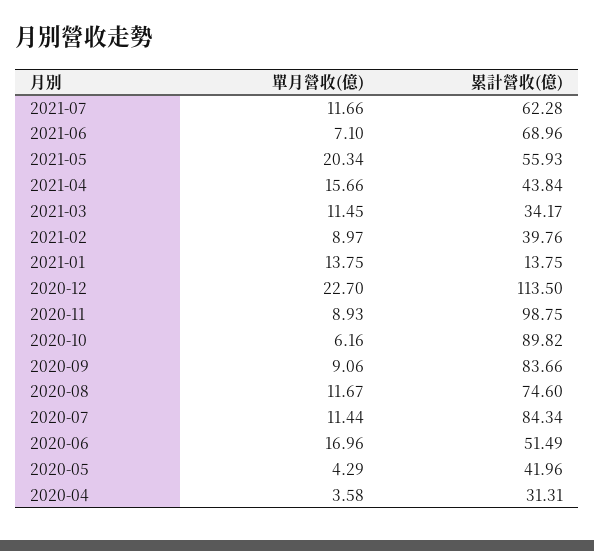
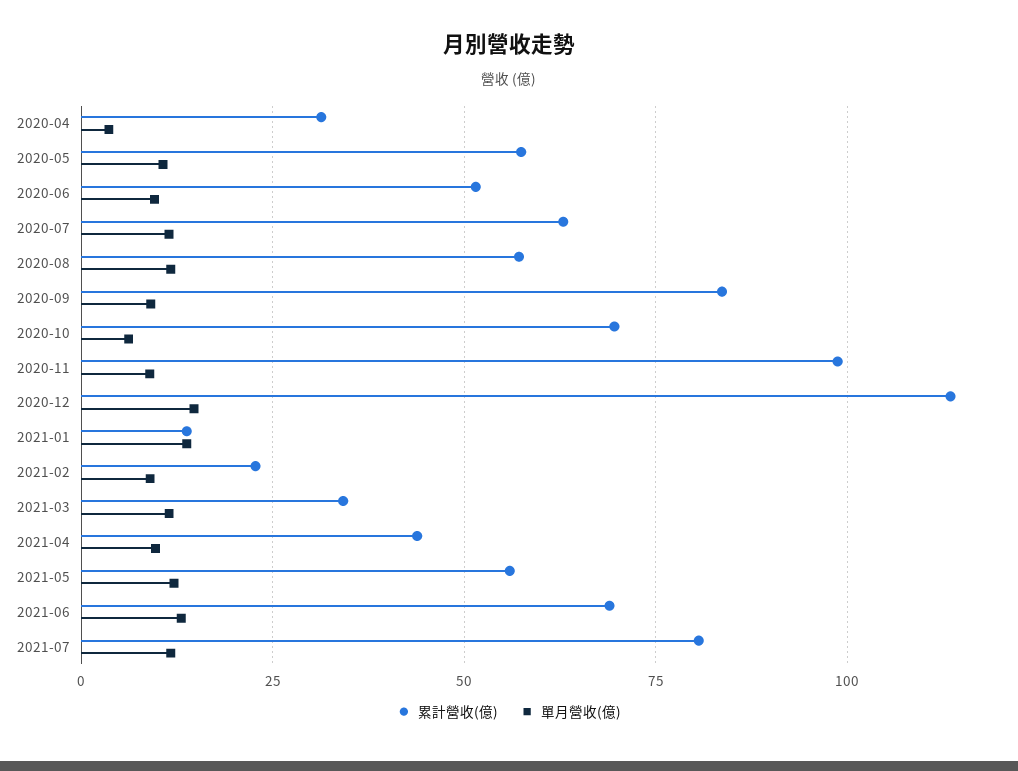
累計營收(億), 2021-07: 62.28 -> 80
單月營收(億), 2021-06: 7.1 -> 12.5
單月營收(億), 2021-05: 20.34 -> 12.5
單月營收(億), 2021-04: 15.66 -> 10
累計營收(億), 2021-02: 39.76 -> 22.5
單月營收(億), 2020-12: 22.7 -> 15
累計營收(億), 2020-10: 89.82 -> 70
累計營收(億), 2020-08: 74.6 -> 57.5
累計營收(億), 2020-07: 84.34 -> 62.5
單月營收(億), 2020-06: 16.96 -> 10
單月營收(億), 2020-05: 4.29 -> 10
累計營收(億), 2020-05: 41.96 -> 57.5

